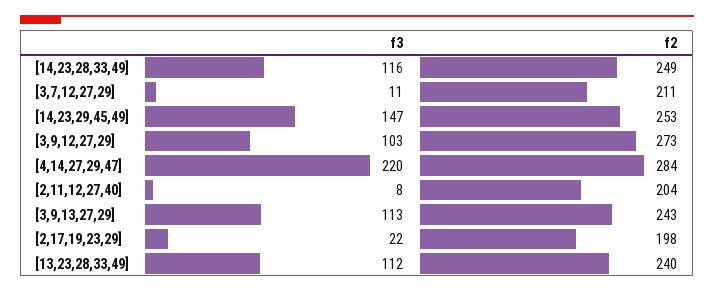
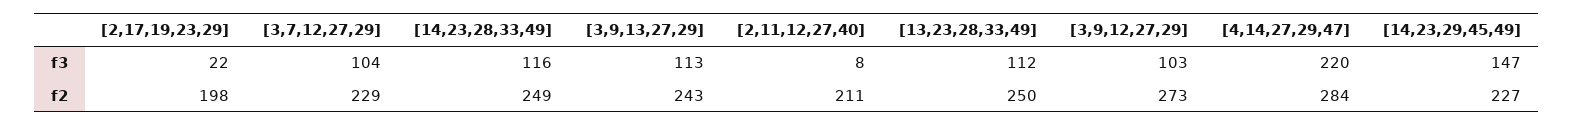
f3, [3,7,12,27,29]: 11 -> 104
f2, [3,7,12,27,29]: 211 -> 229
f2, [14,23,29,45,49]: 253 -> 227
f2, [2,11,12,27,40]: 204 -> 211
f2, [13,23,28,33,49]: 240 -> 250

